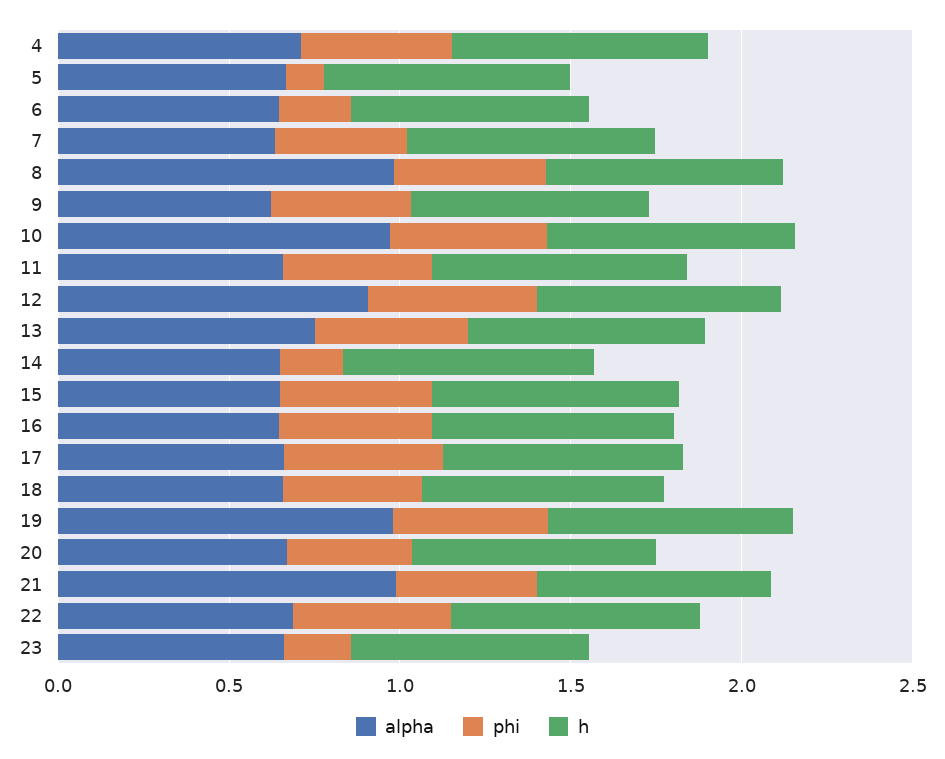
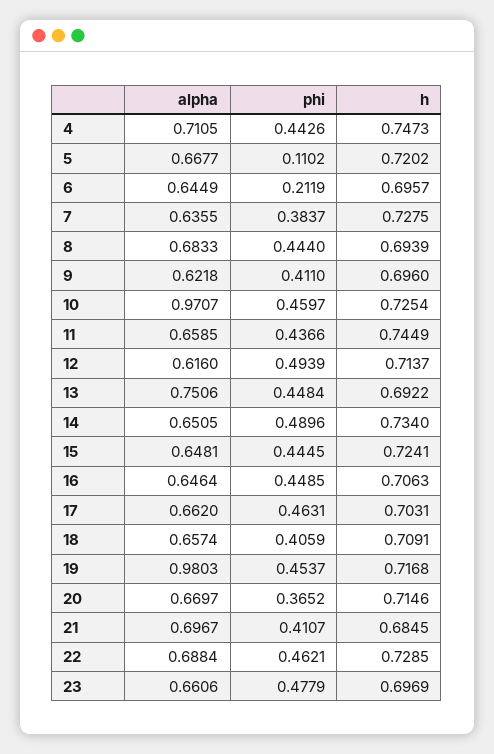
alpha, 8: 1 -> 0.6833
alpha, 12: 0.9 -> 0.616
phi, 14: 0.2 -> 0.4896
alpha, 21: 1 -> 0.6967
phi, 23: 0.2 -> 0.4779

